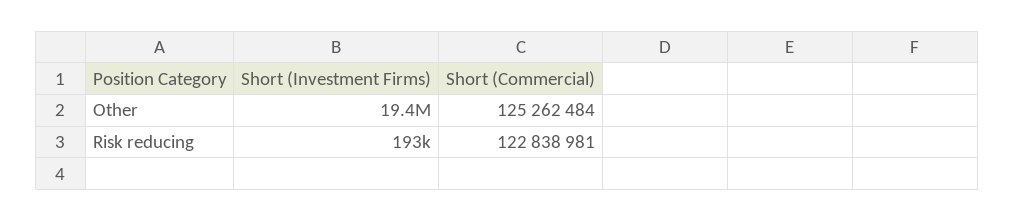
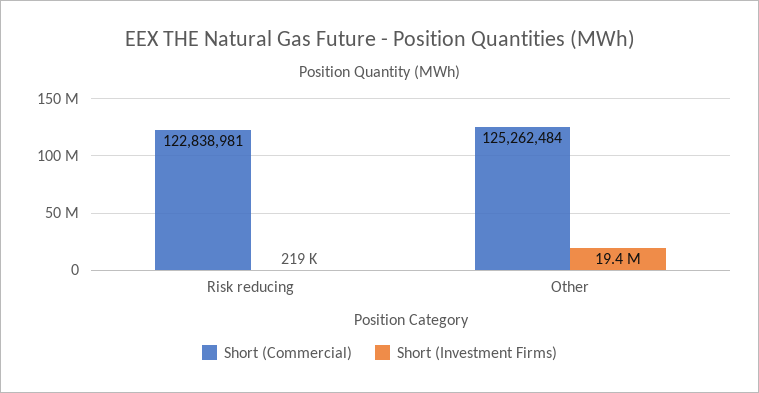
Short (Investment Firms), Risk reducing: 193000 -> 219000

